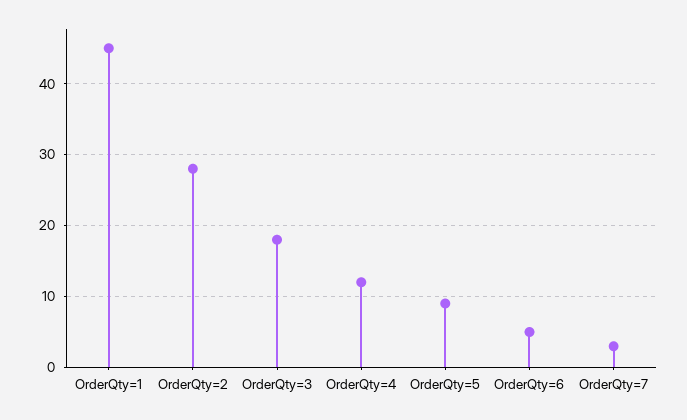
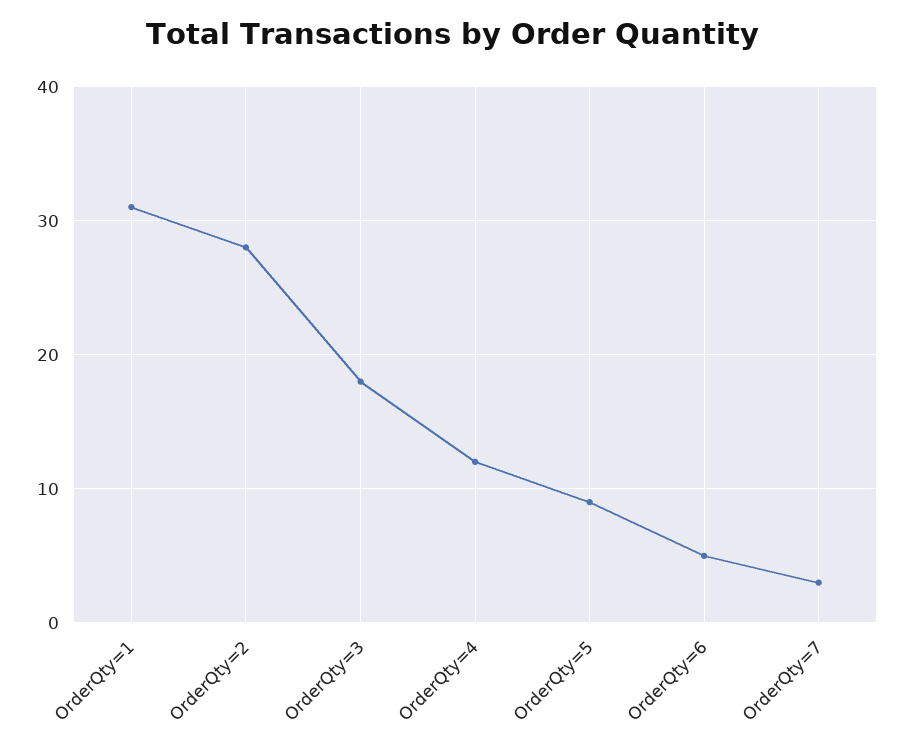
OrderQty=1: 45 -> 31

